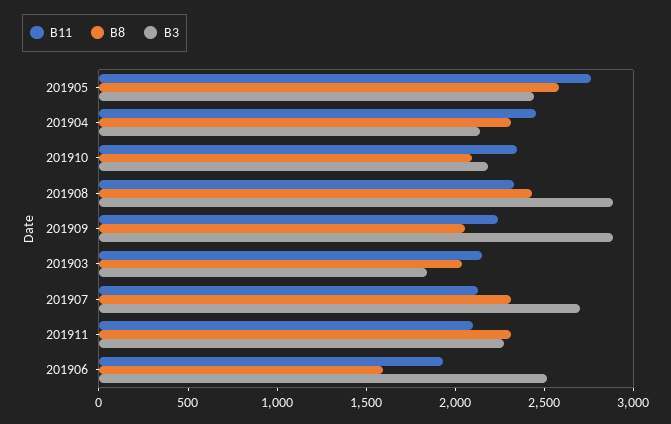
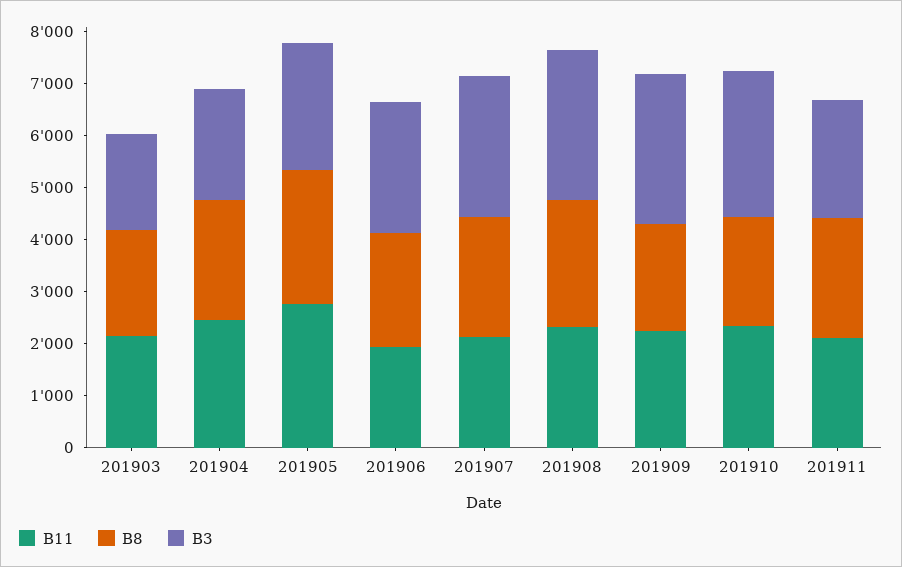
B3, 201910: 2200 -> 2800
B8, 201906: 1600 -> 2200

